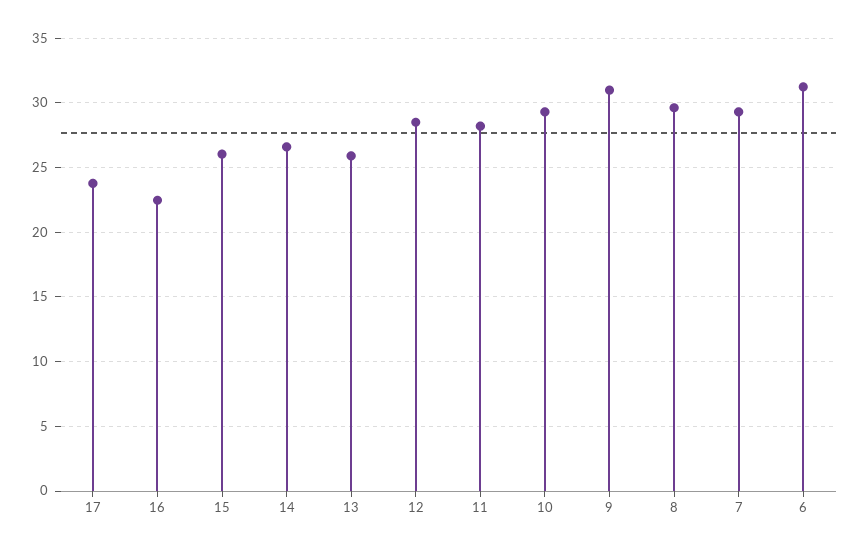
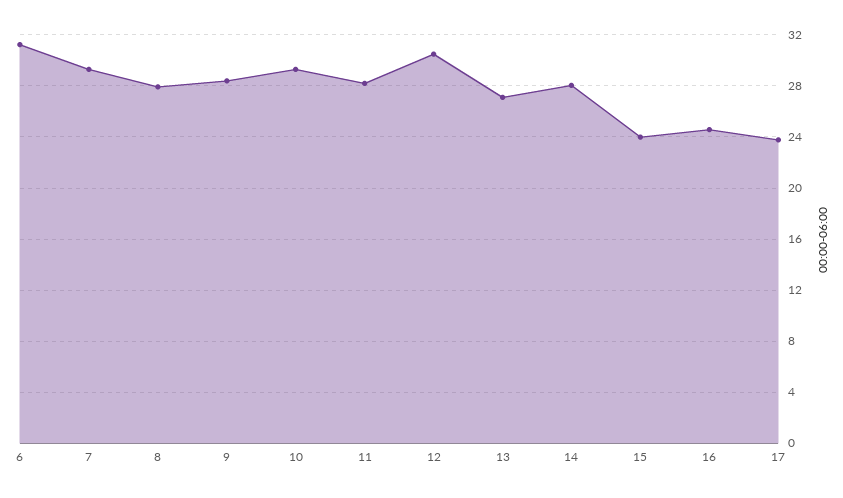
16: 22.5 -> 24.5
15: 26 -> 24
14: 26.5 -> 28
13: 26 -> 27
12: 28.5 -> 30.5
9: 31 -> 28.5
8: 29.5 -> 28

